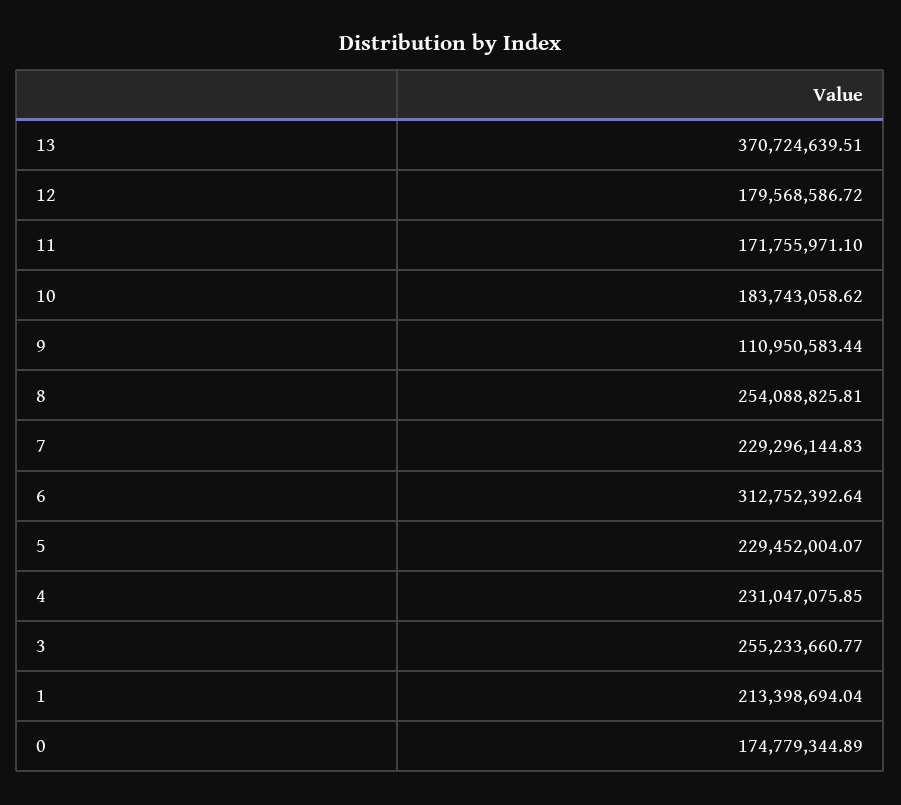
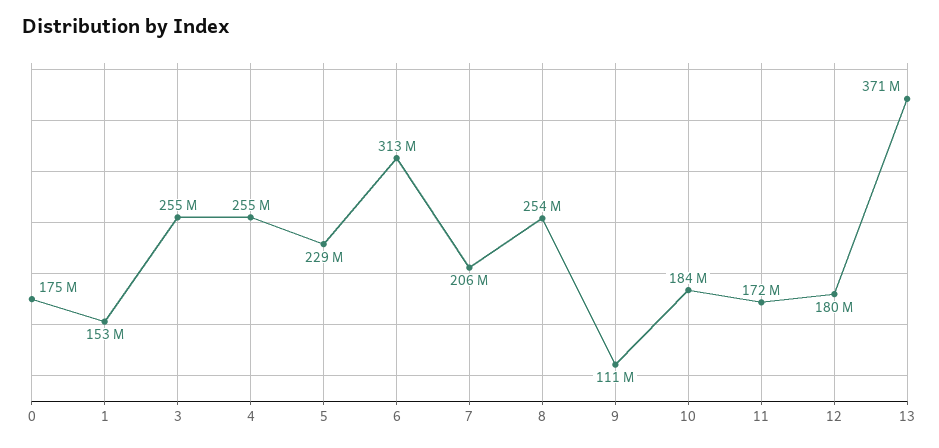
7: 229296144.83 -> 206000000
4: 231047075.85 -> 255000000
1: 213398694.04 -> 153000000

